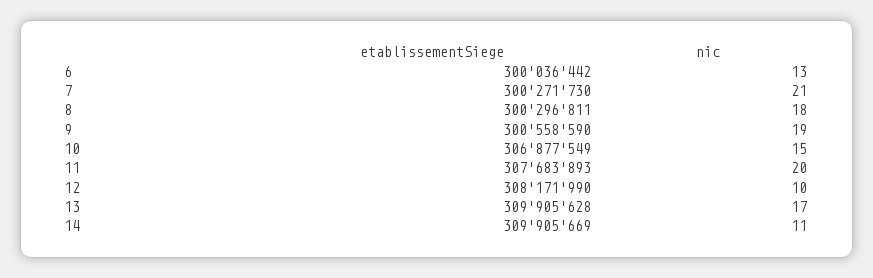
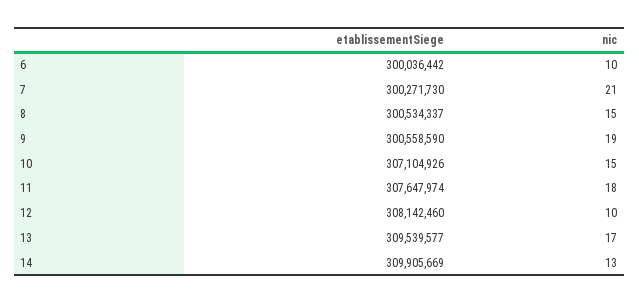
nic, 6: 13 -> 10
etablissementSiege, 8: 300296811 -> 300534337
nic, 8: 18 -> 15
etablissementSiege, 10: 306877549 -> 307104926
etablissementSiege, 11: 307683893 -> 307647974
nic, 11: 20 -> 18
etablissementSiege, 12: 308171990 -> 308142460
etablissementSiege, 13: 309905628 -> 309539577
nic, 14: 11 -> 13

